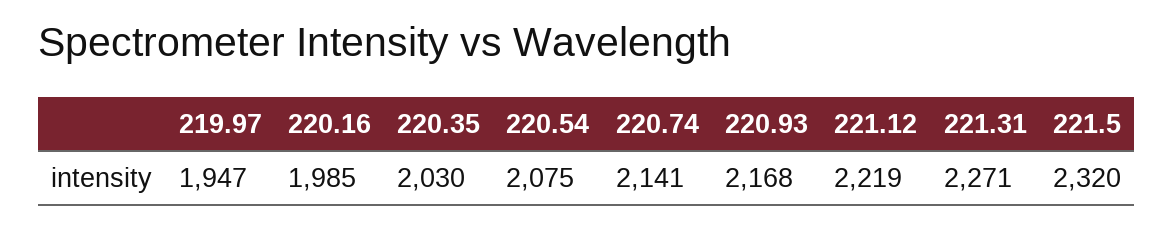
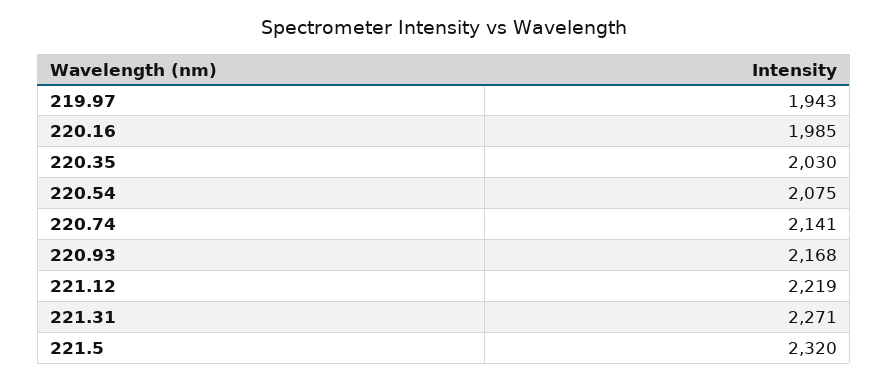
219.97: 1947 -> 1943

